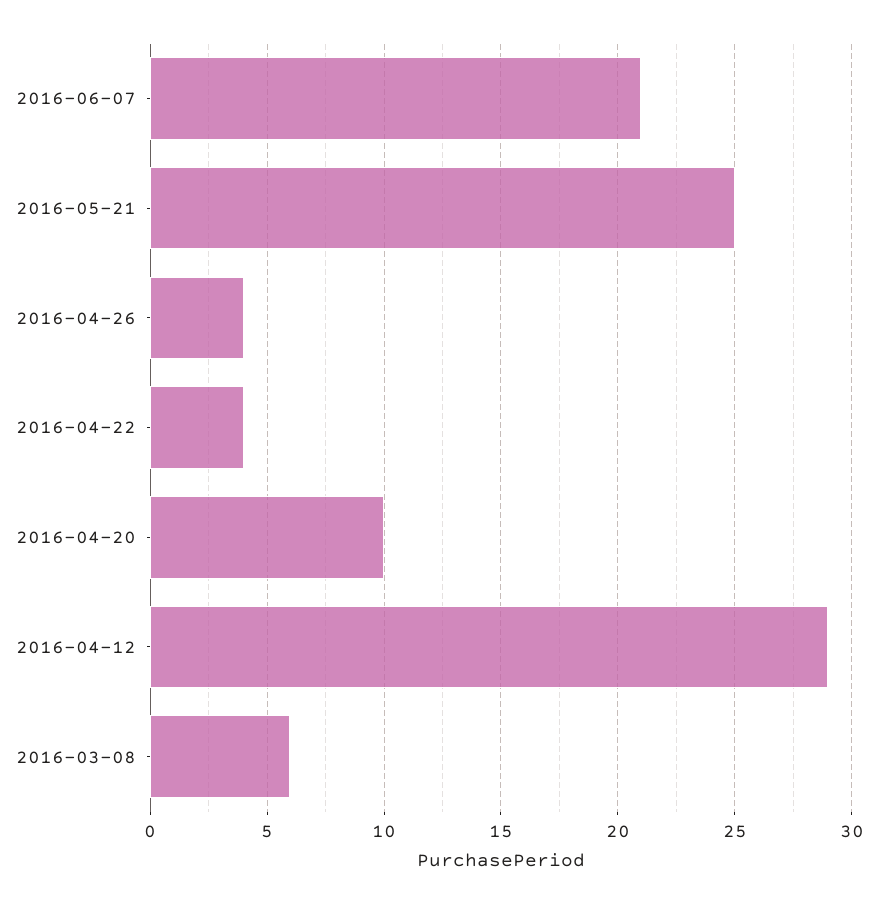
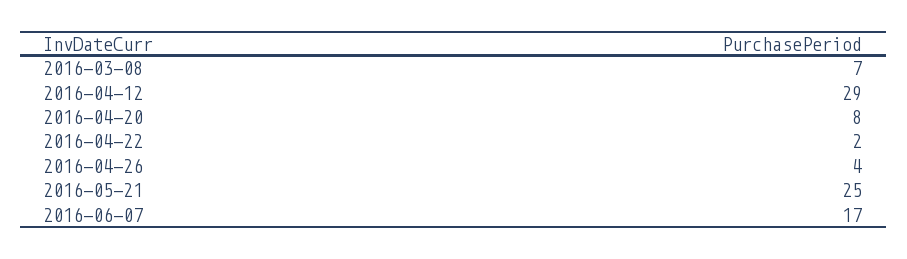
2016-06-07: 21 -> 17
2016-04-22: 4 -> 2
2016-04-20: 10 -> 8
2016-03-08: 6 -> 7

